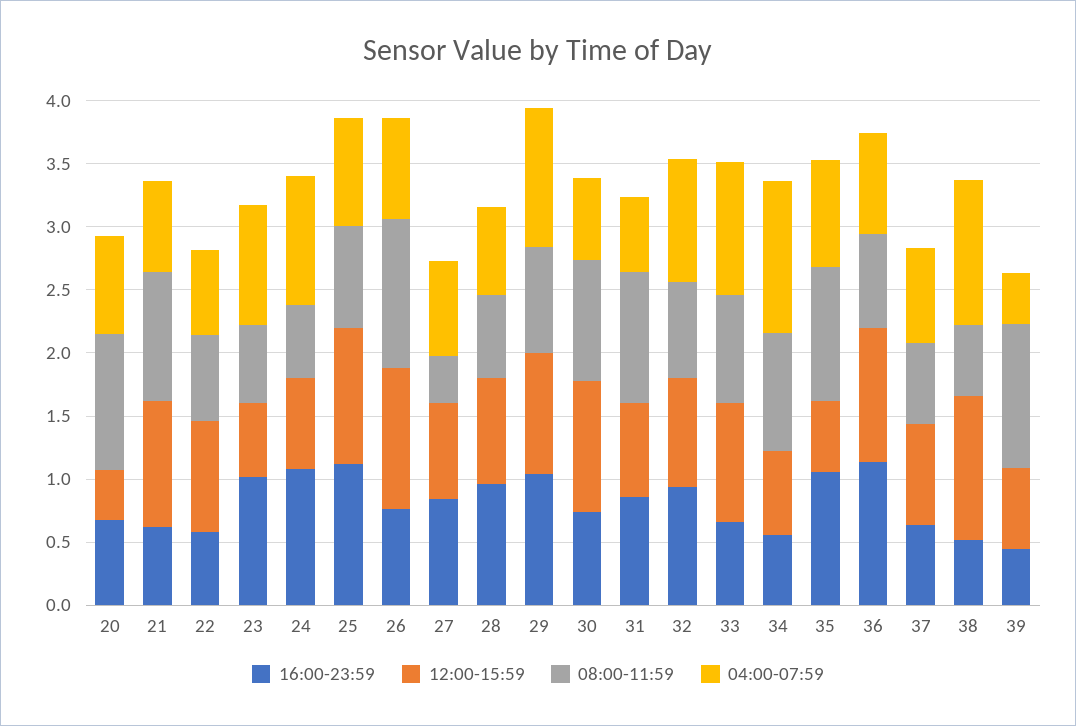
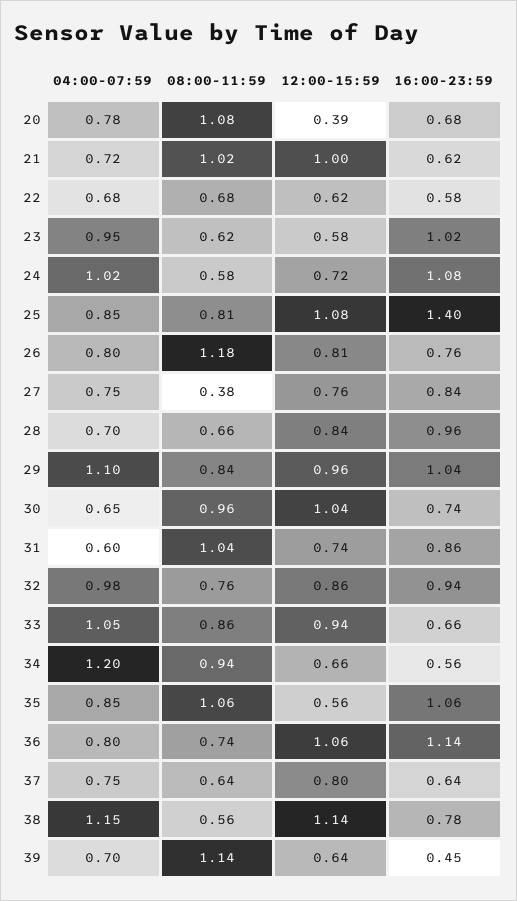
12:00-15:59, 22: 0.9 -> 0.62
16:00-23:59, 25: 1.1 -> 1.4
12:00-15:59, 26: 1.1 -> 0.81
16:00-23:59, 38: 0.5 -> 0.78
04:00-07:59, 39: 0.4 -> 0.7

